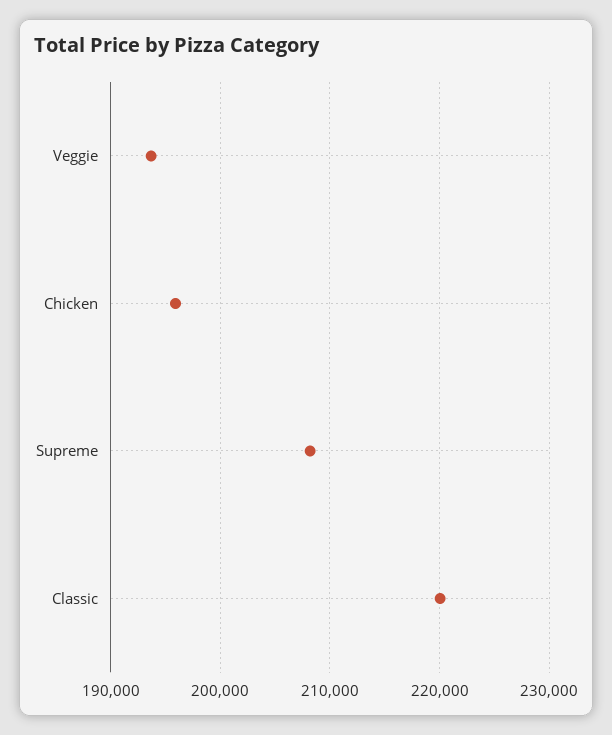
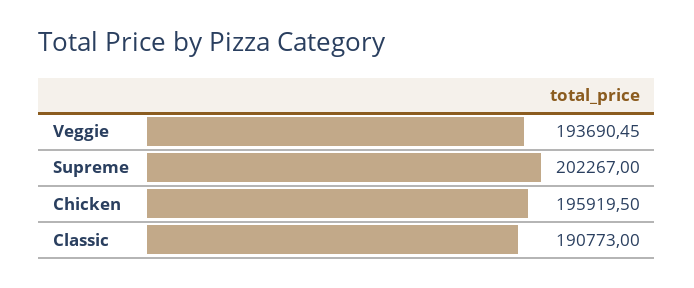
Supreme: 208000 -> 202267
Classic: 220000 -> 190773

